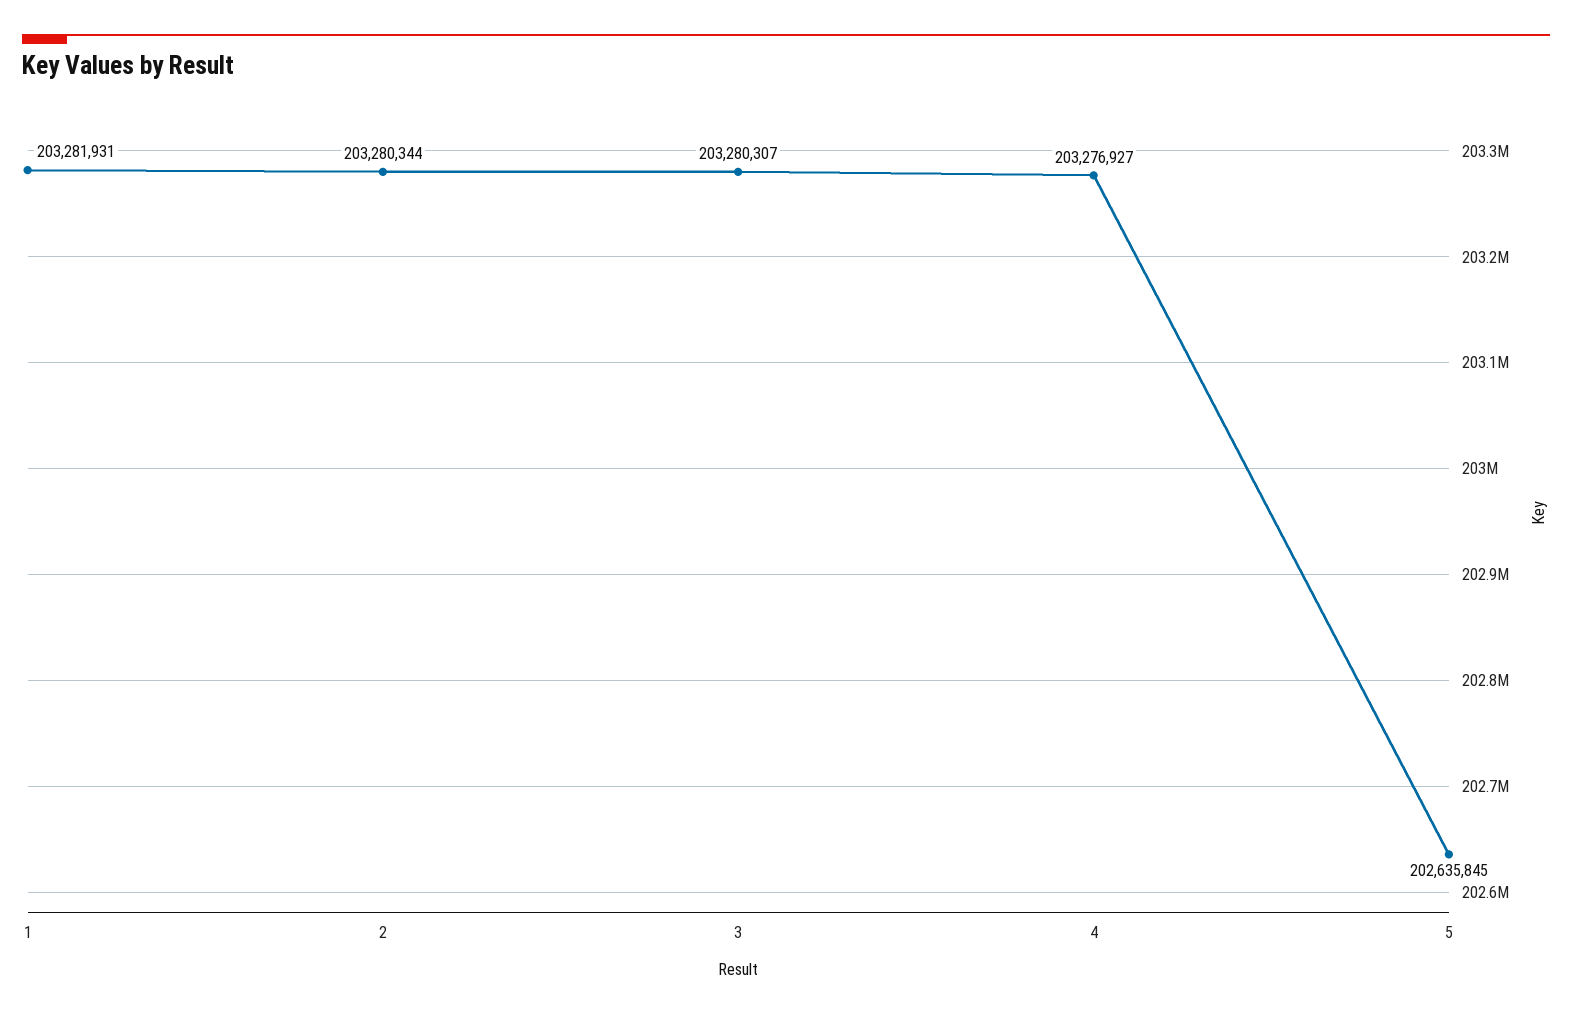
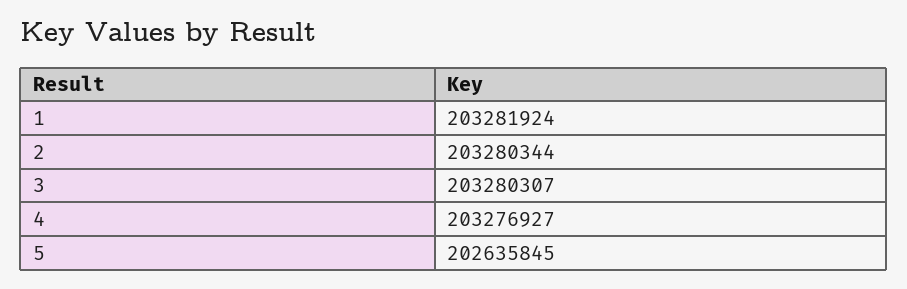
1: 203281931 -> 203281924

